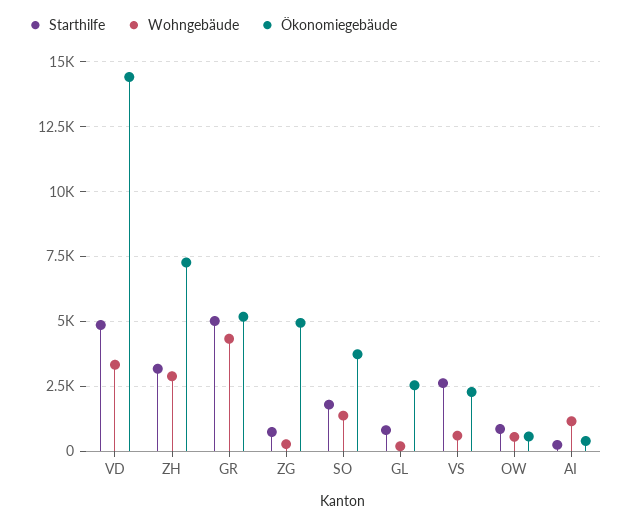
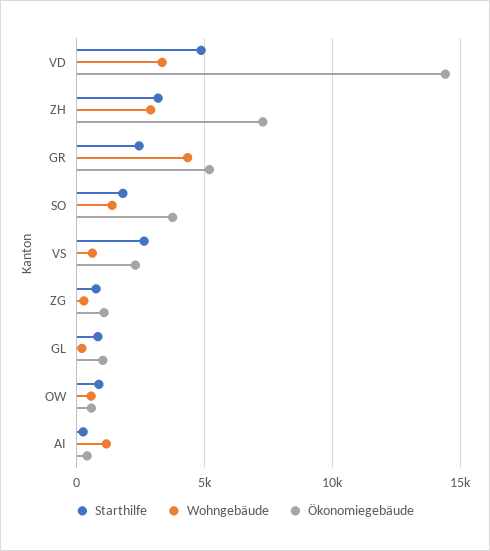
Starthilfe, GR: 5000 -> 2500
Ökonomiegebäude, ZG: 5000 -> 1000
Ökonomiegebäude, GL: 2500 -> 1000

